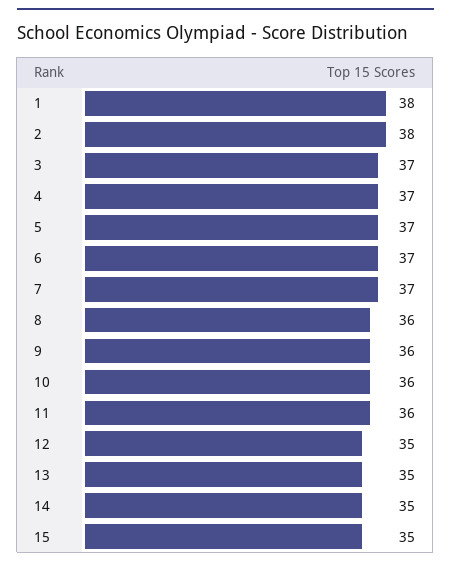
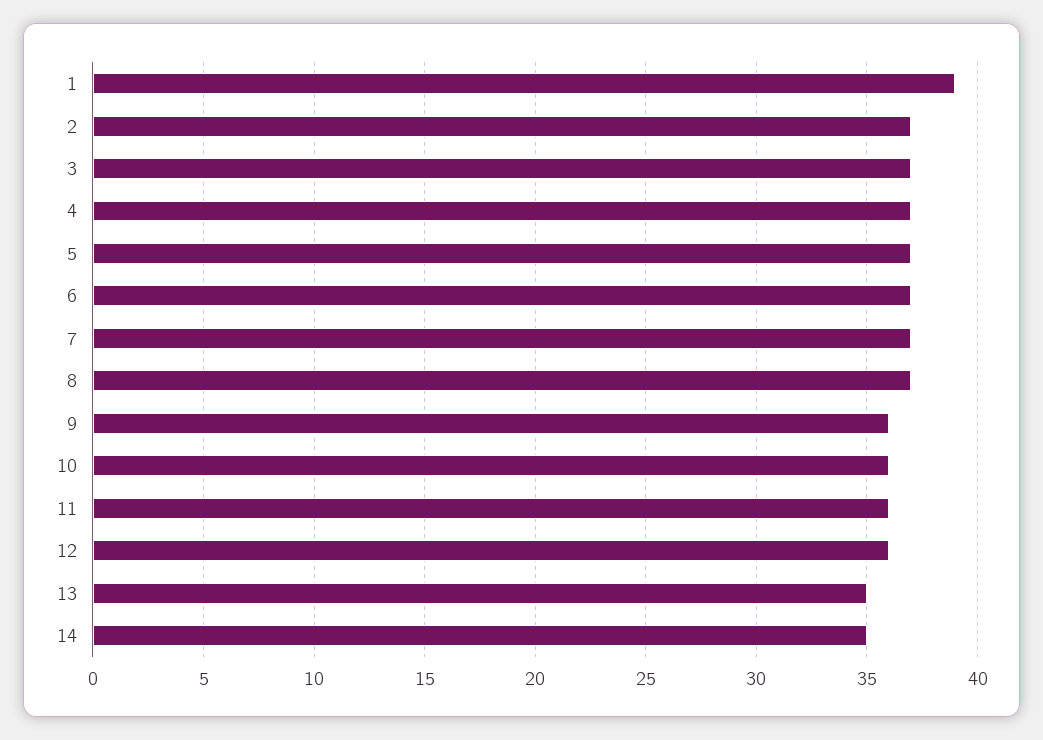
1: 38 -> 39
2: 38 -> 37
8: 36 -> 37
12: 35 -> 36
15: 35 -> none

